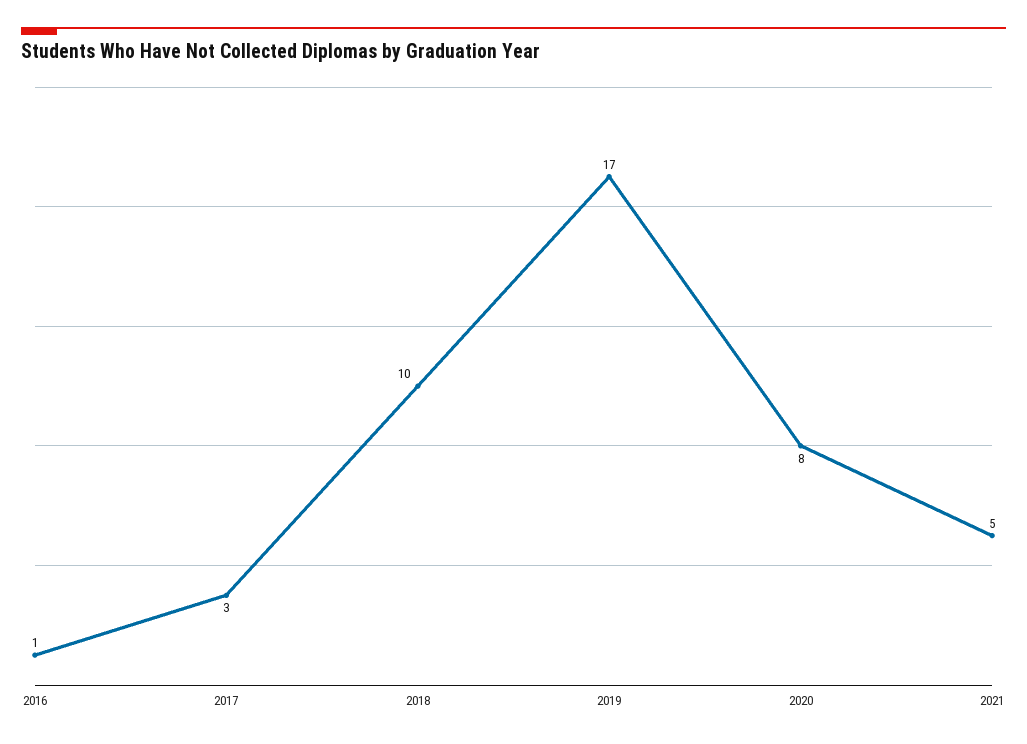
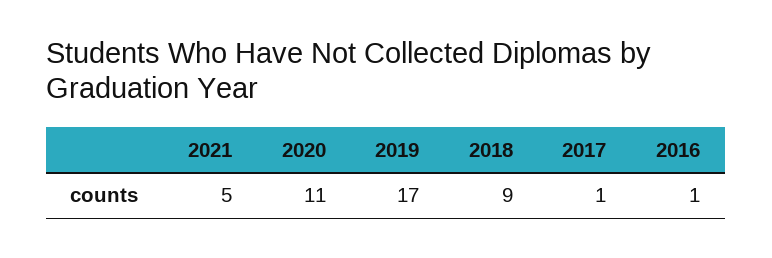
2017: 3 -> 1
2018: 10 -> 9
2020: 8 -> 11

